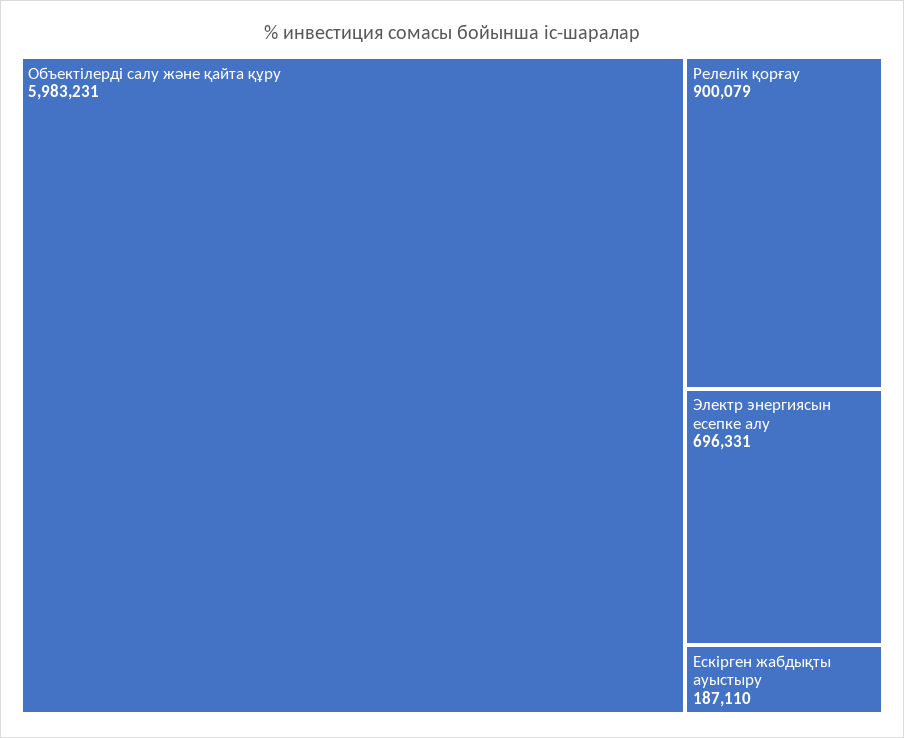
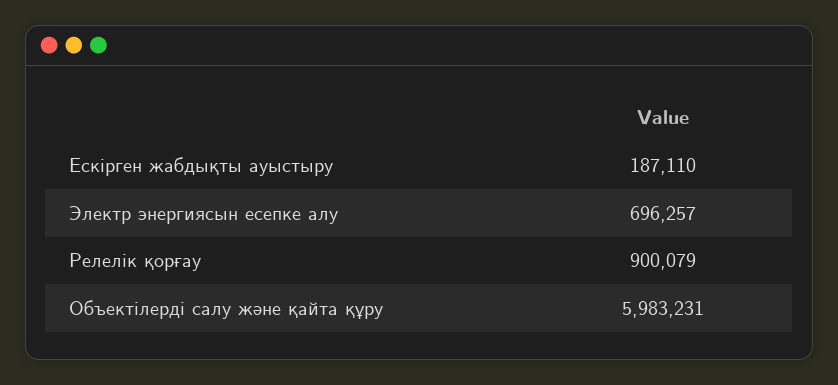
Электр энергиясын есепке алу: 696331 -> 696257

